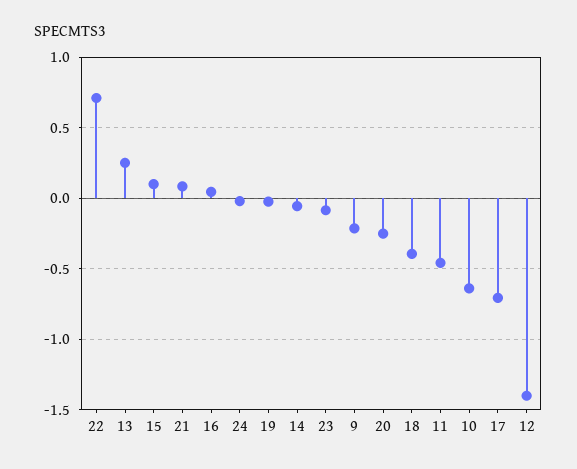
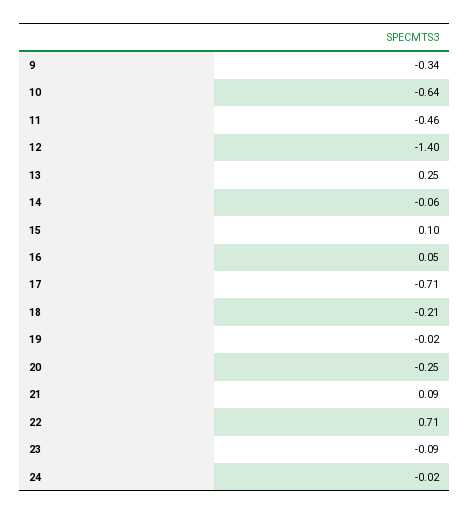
9: -0.2 -> -0.34
18: -0.4 -> -0.21

